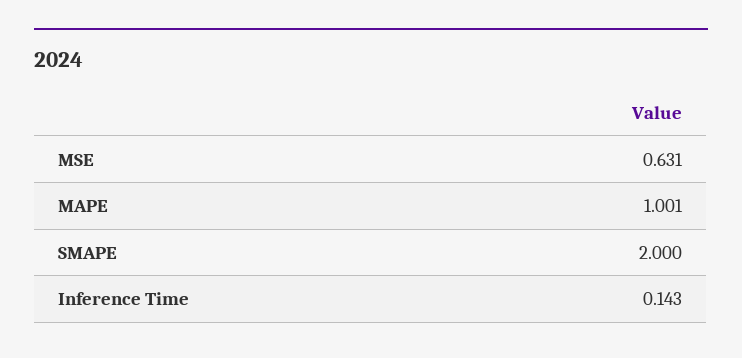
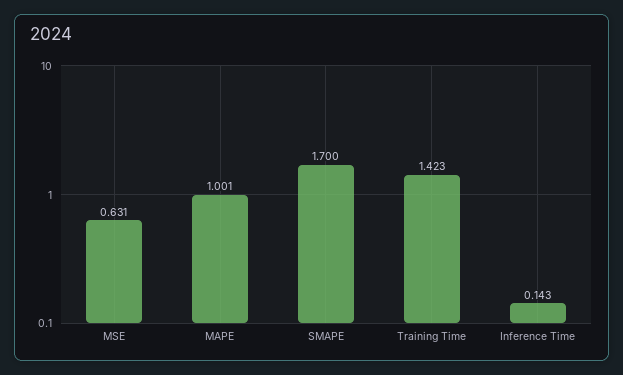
SMAPE: 2 -> 1.7
Training Time: none -> 1.423

